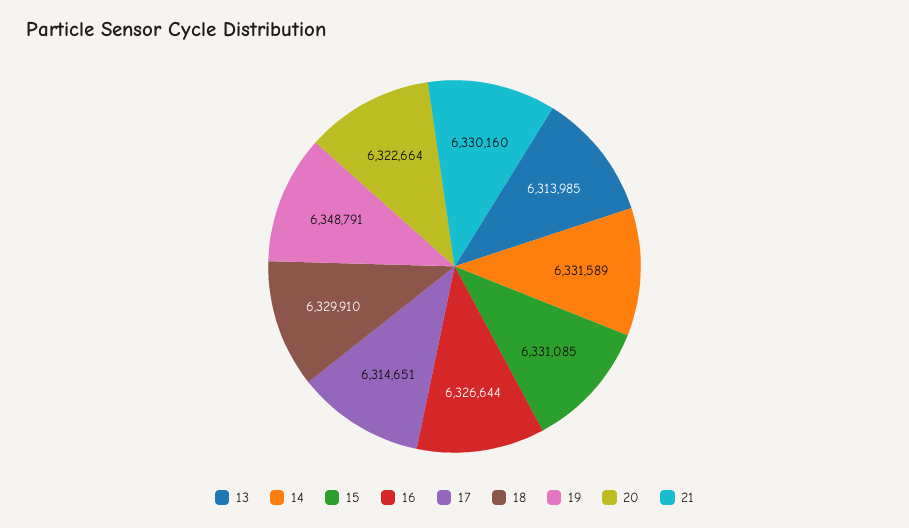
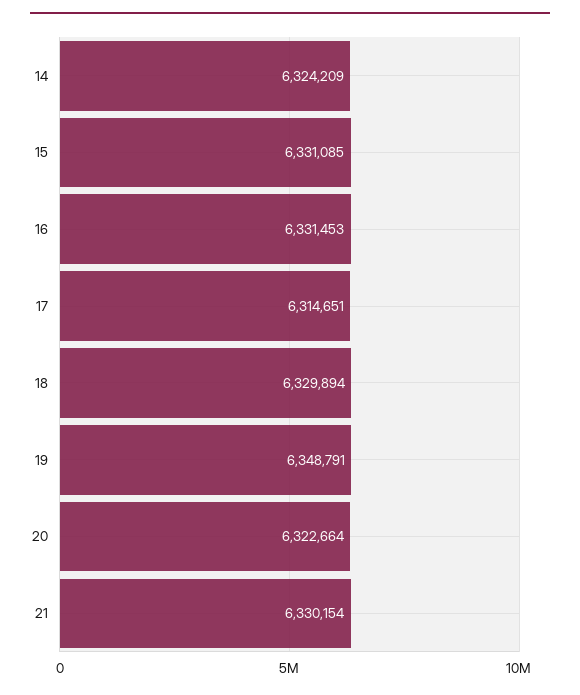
13: 6313985 -> none
14: 6331589 -> 6324209
16: 6326644 -> 6331453
18: 6329910 -> 6329894
21: 6330160 -> 6330154

